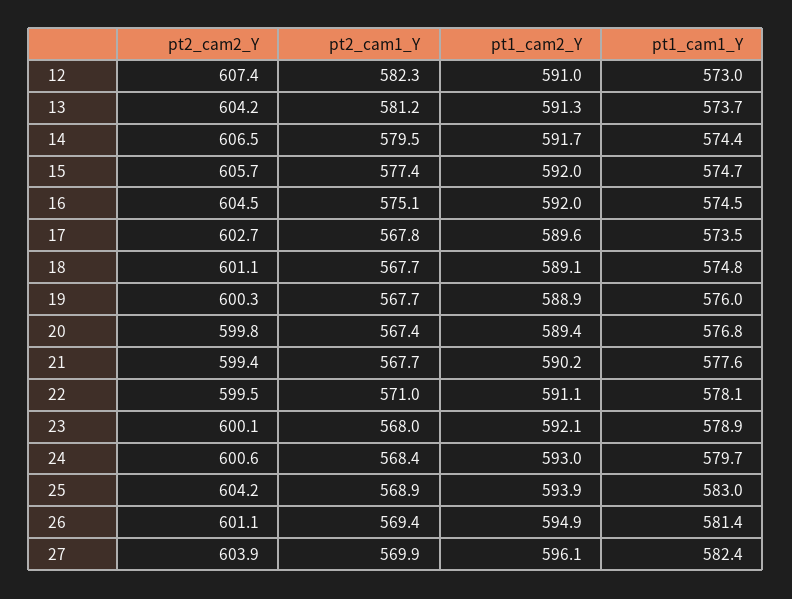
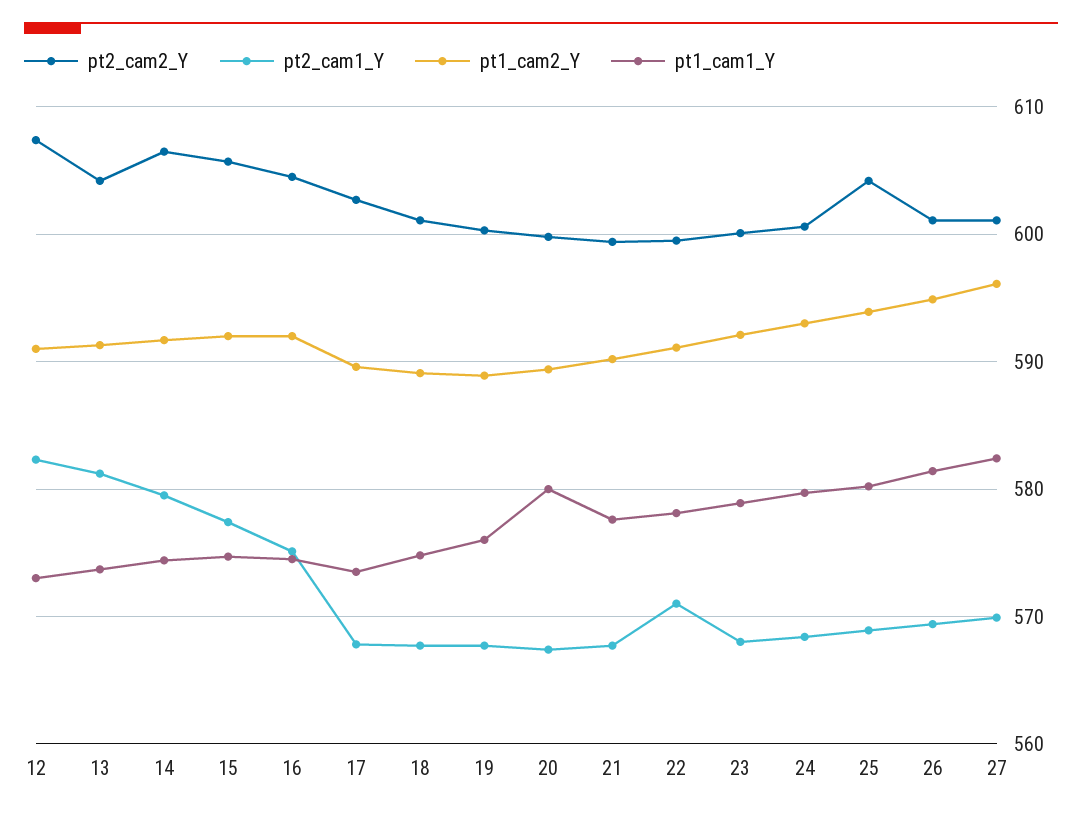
pt1_cam1_Y, 20: 576.8 -> 580
pt1_cam1_Y, 25: 583 -> 580
pt2_cam2_Y, 27: 603.9 -> 601

